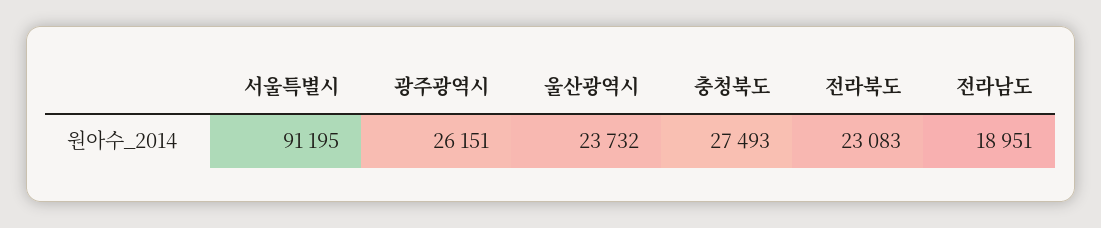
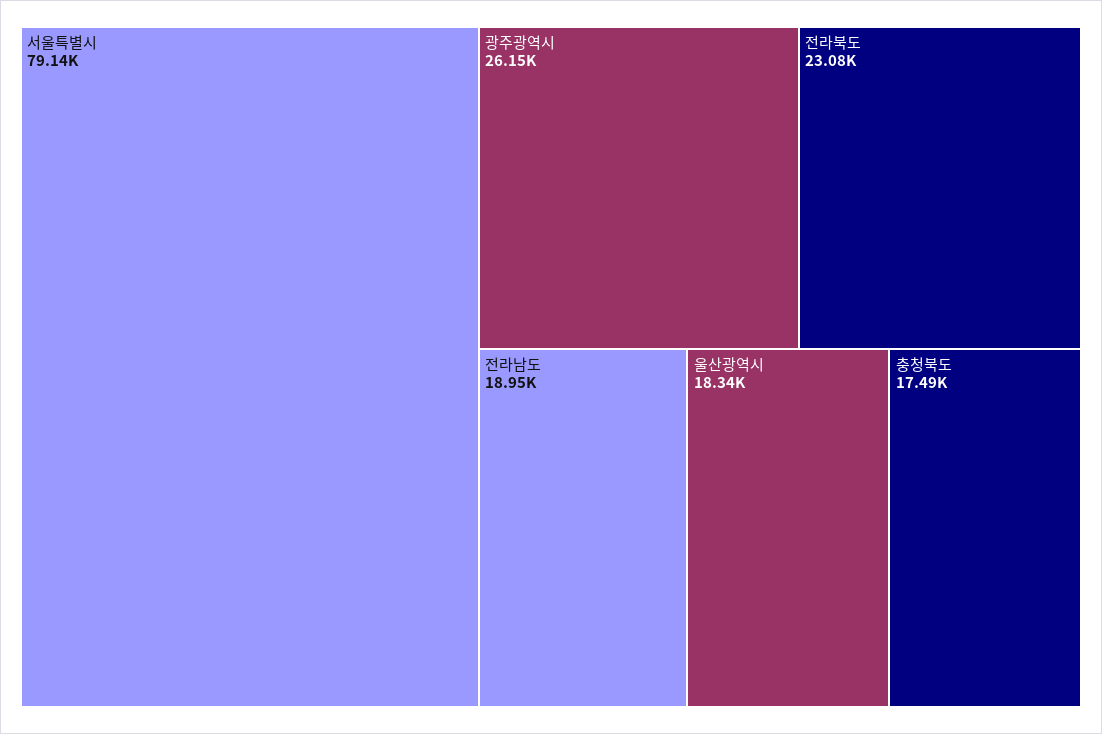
서울특별시: 91195 -> 79140
울산광역시: 23732 -> 18340
충청북도: 27493 -> 17490

